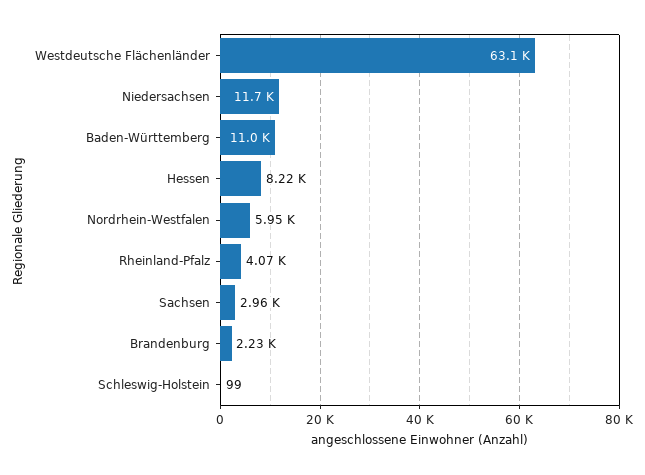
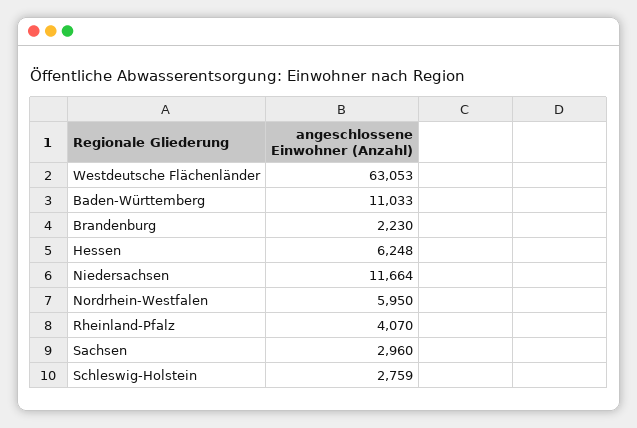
Hessen: 8220 -> 6248
Schleswig-Holstein: 99 -> 2759

